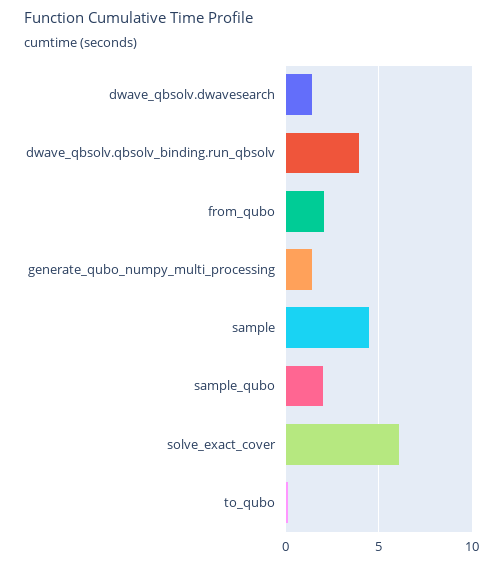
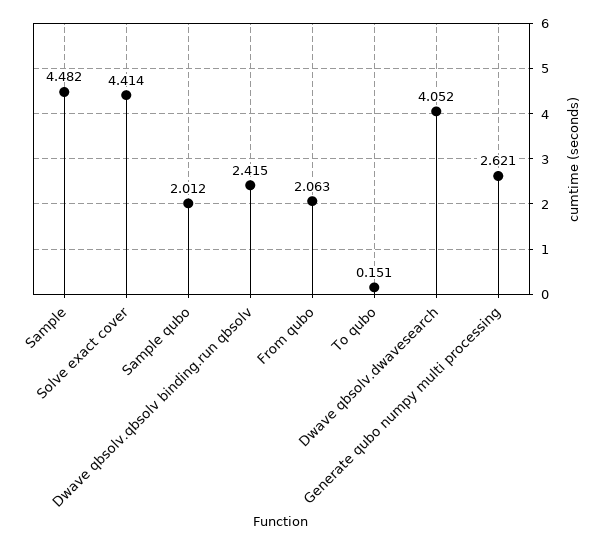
dwave_qbsolv.dwavesearch: 1.5 -> 4.052
dwave_qbsolv.qbsolv_binding.run_qbsolv: 4 -> 2.415
generate_qubo_numpy_multi_processing: 1.5 -> 2.621
solve_exact_cover: 6 -> 4.414

